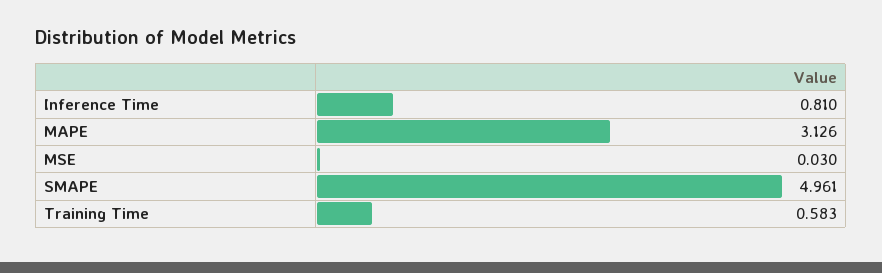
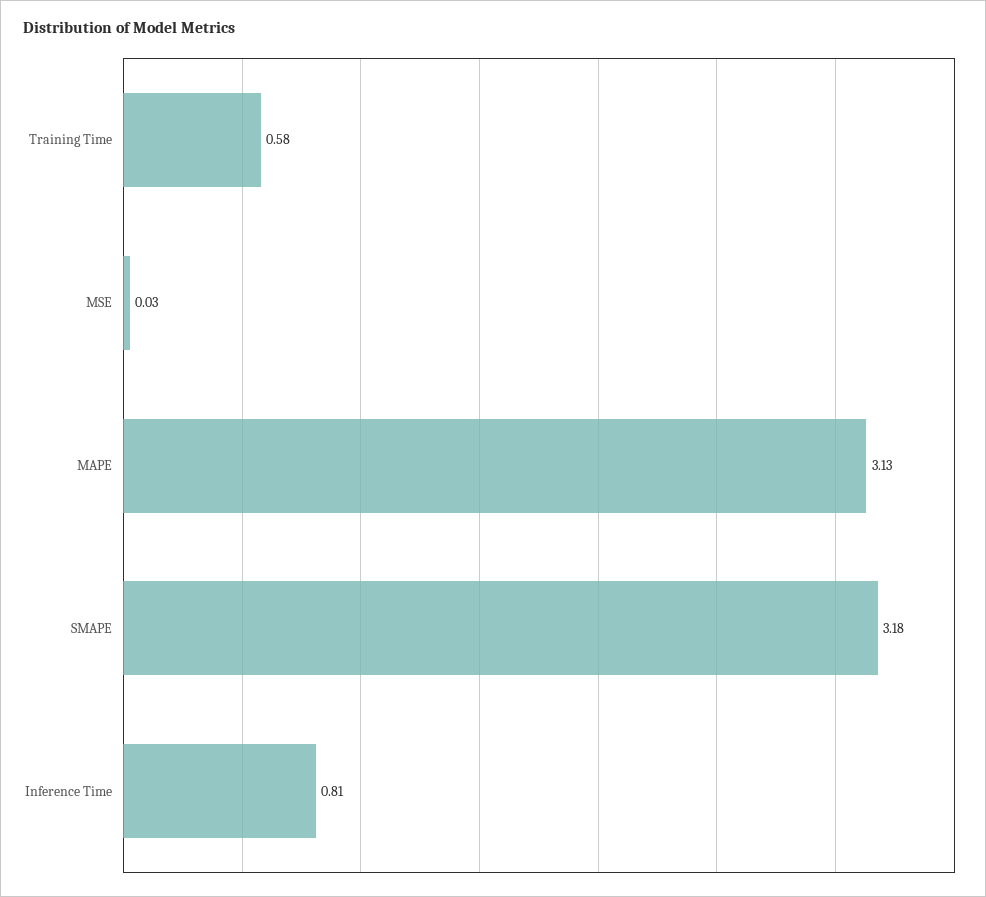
SMAPE: 4.961 -> 3.18

